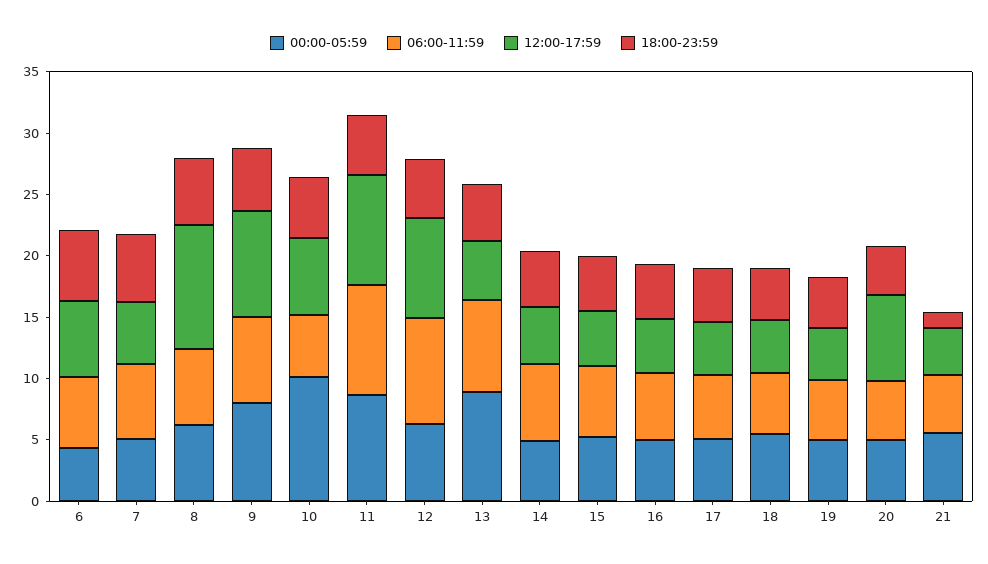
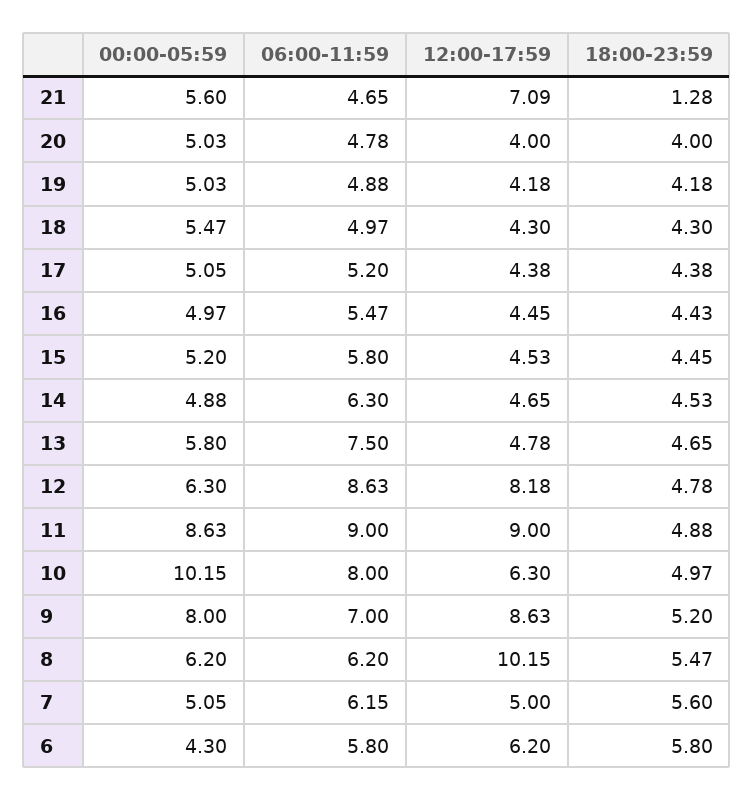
06:00-11:59, 10: 5 -> 8
00:00-05:59, 13: 9 -> 5.8
12:00-17:59, 20: 7 -> 4
12:00-17:59, 21: 4 -> 7.09

